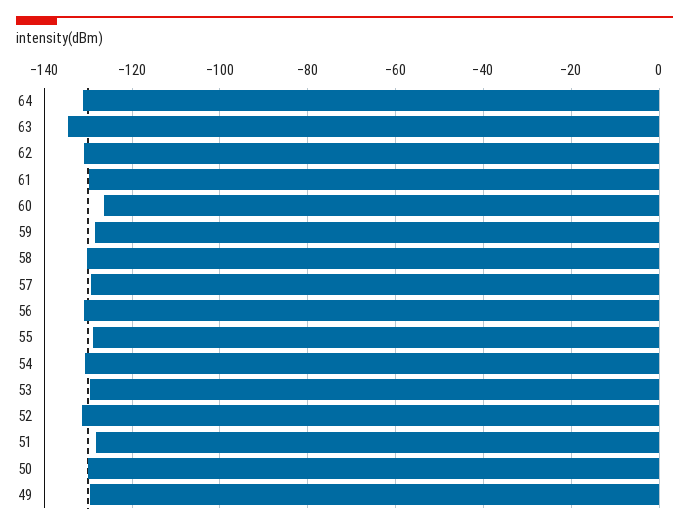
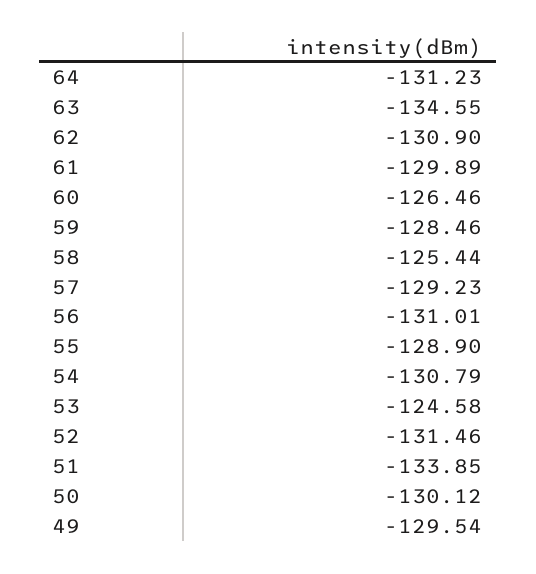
58: -130 -> -125.44
53: -130 -> -124.58
51: -128 -> -133.85

